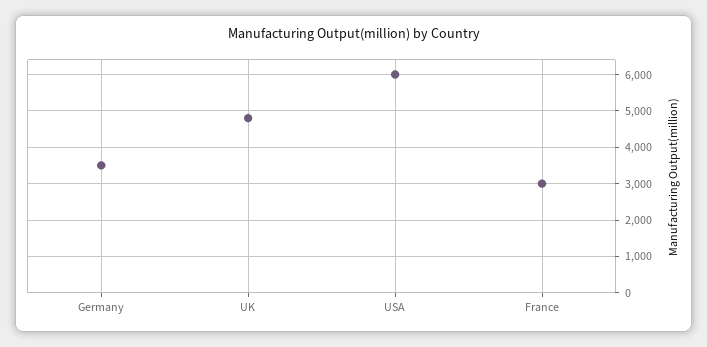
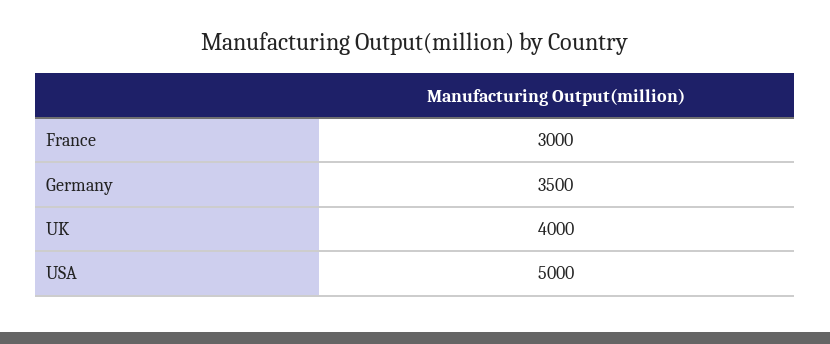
UK: 4800 -> 4000
USA: 6000 -> 5000

